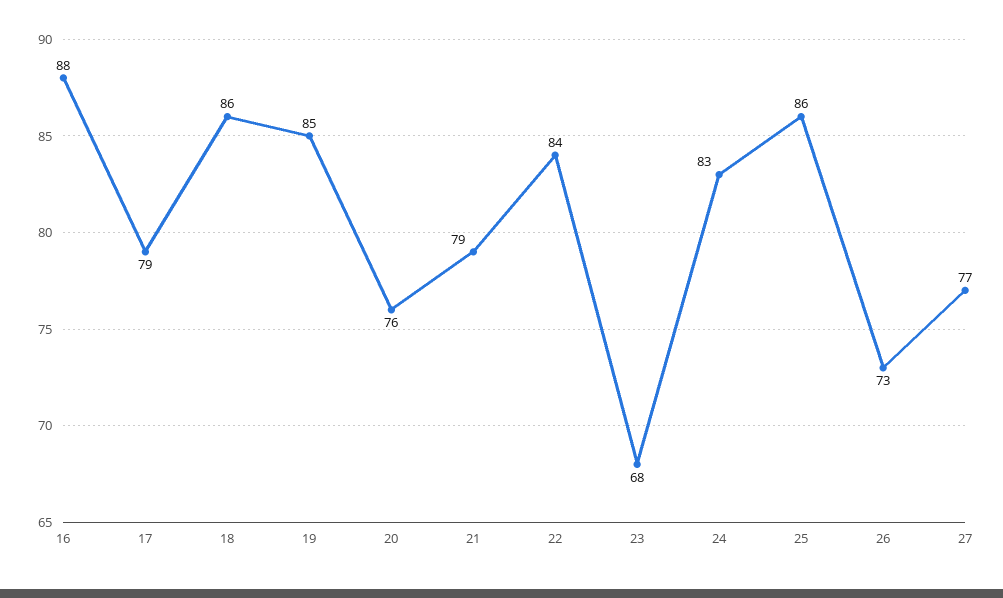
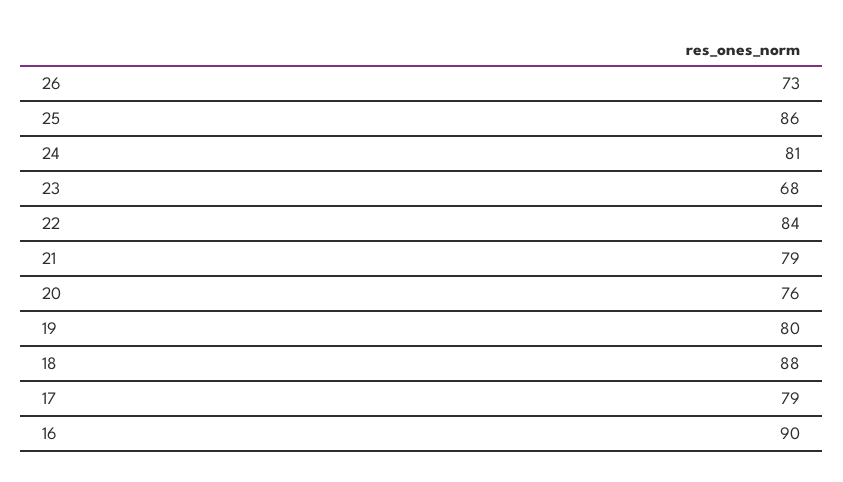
16: 88 -> 90
18: 86 -> 88
19: 85 -> 80
24: 83 -> 81
27: 77 -> none

